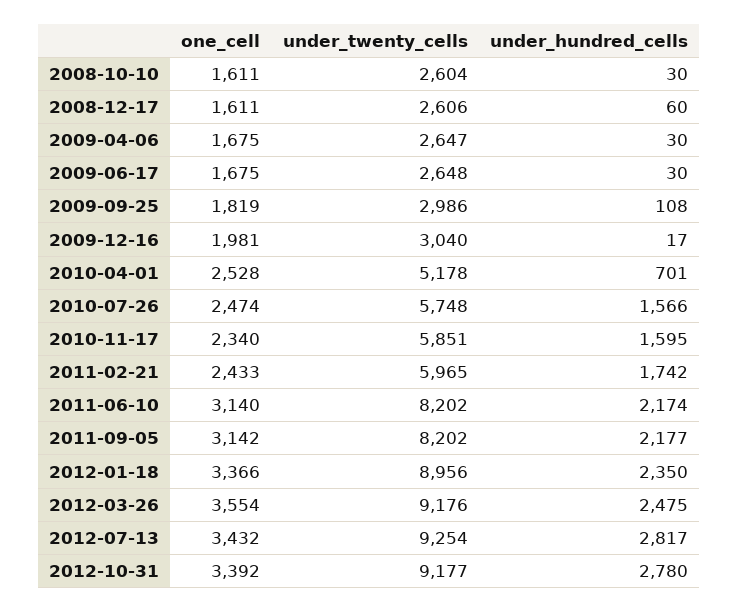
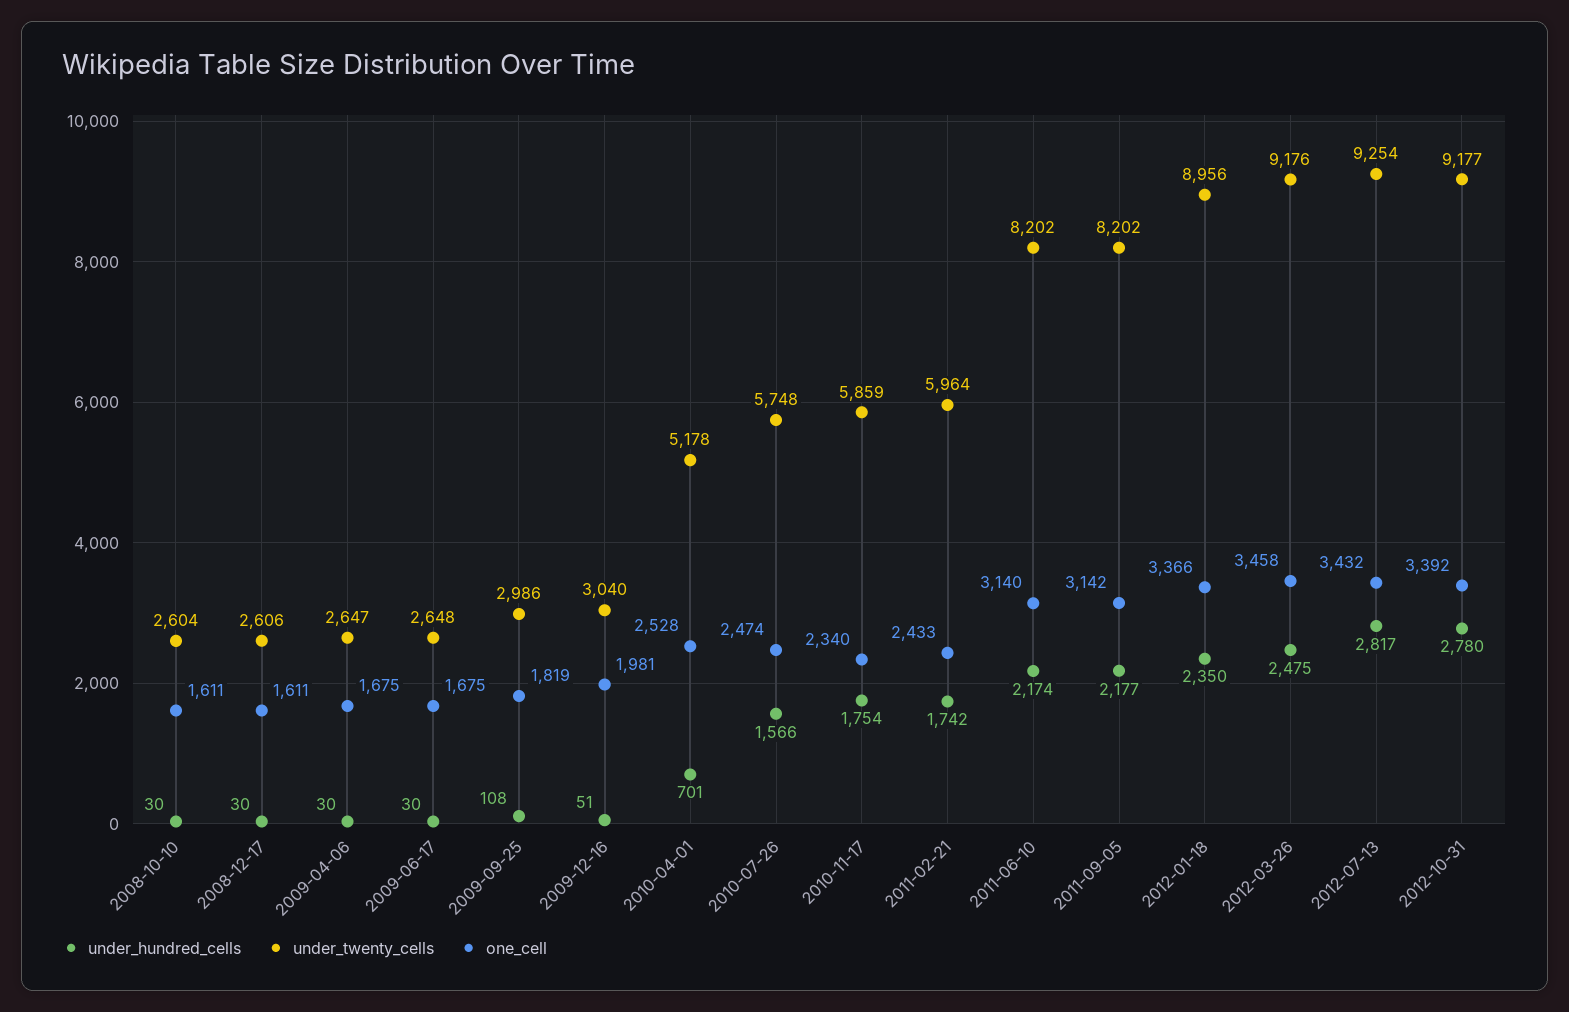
under_hundred_cells, 2008-12-17: 60 -> 30
under_hundred_cells, 2009-12-16: 17 -> 51
under_twenty_cells, 2010-11-17: 5851 -> 5859
under_hundred_cells, 2010-11-17: 1595 -> 1754
under_twenty_cells, 2011-02-21: 5965 -> 5964
one_cell, 2012-03-26: 3554 -> 3458

